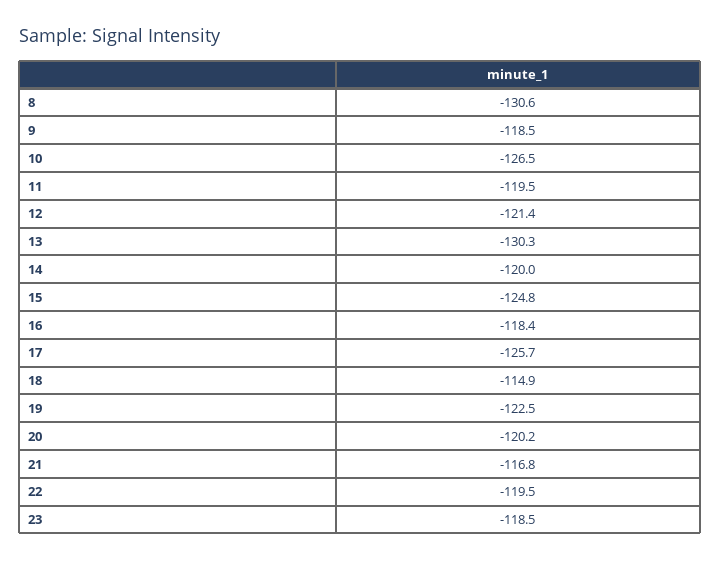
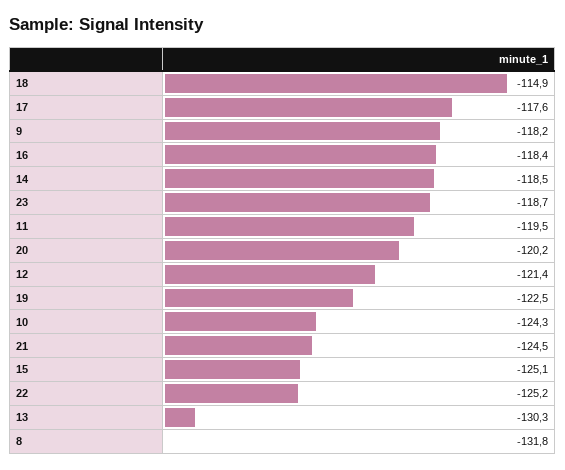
8: -130.6 -> -131.8
9: -118.5 -> -118.2
10: -126.5 -> -124.3
14: -120 -> -118.5
15: -124.8 -> -125.1
17: -125.7 -> -117.6
21: -116.8 -> -124.5
22: -119.5 -> -125.2
23: -118.5 -> -118.7

